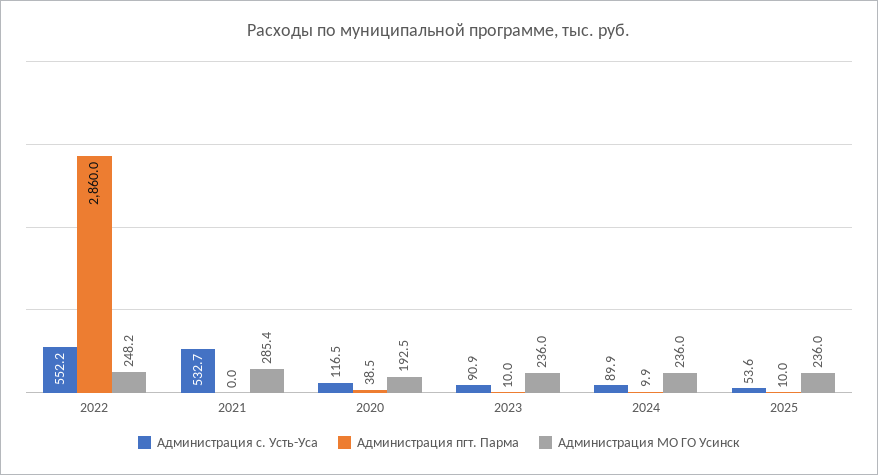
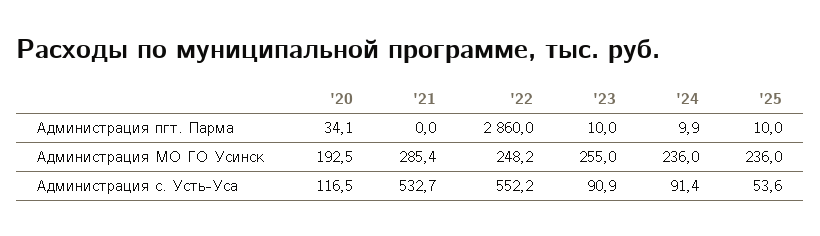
Администрация пгт. Парма, 2020: 38.5 -> 34.1
Администрация МО ГО Усинск, 2023: 236 -> 255
Администрация с. Усть-Уса, 2024: 89.9 -> 91.4

